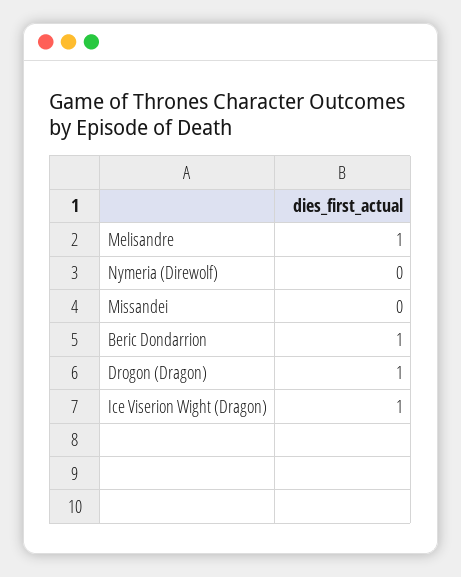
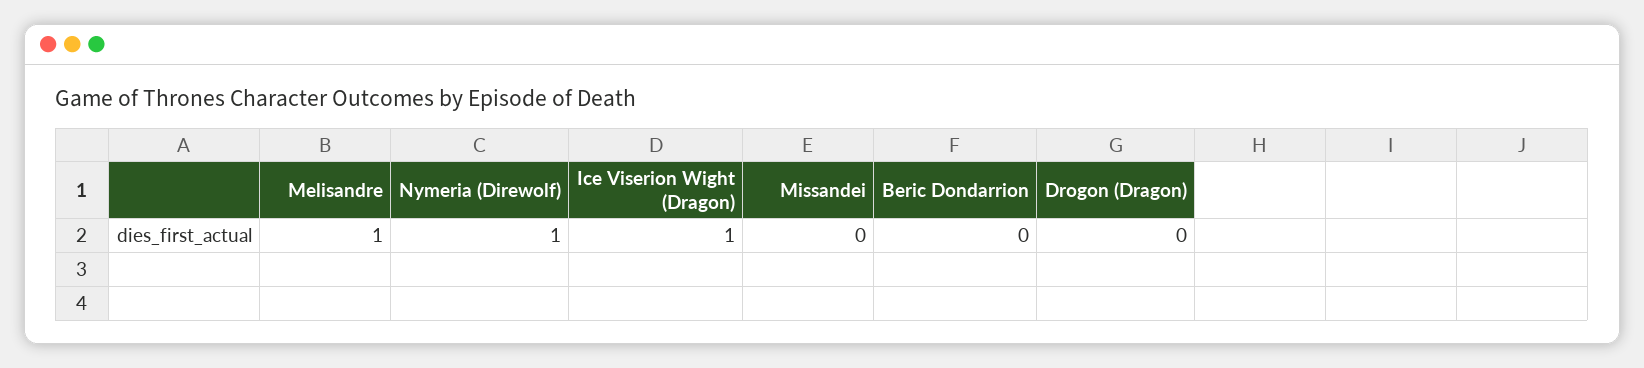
Nymeria (Direwolf): 0 -> 1
Beric Dondarrion: 1 -> 0
Drogon (Dragon): 1 -> 0

